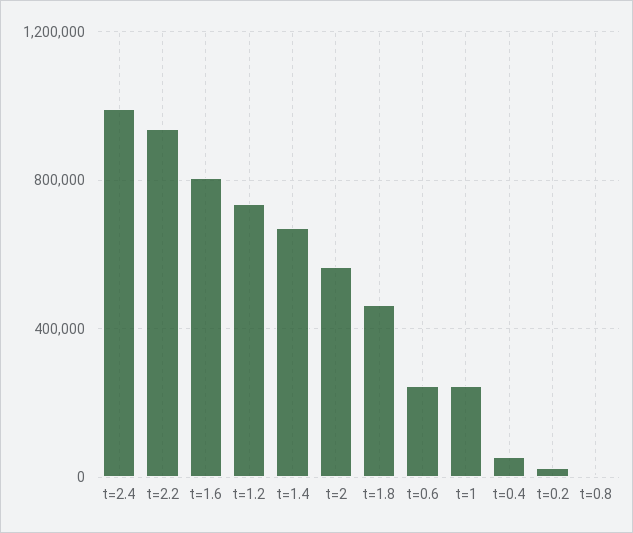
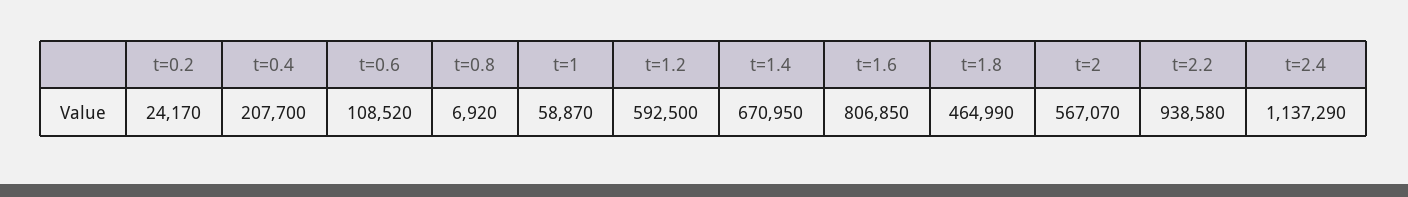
t=2.4: 1000000 -> 1137290
t=1.2: 750000 -> 592500
t=0.6: 250000 -> 108520
t=1: 250000 -> 58870
t=0.4: 50000 -> 207700

